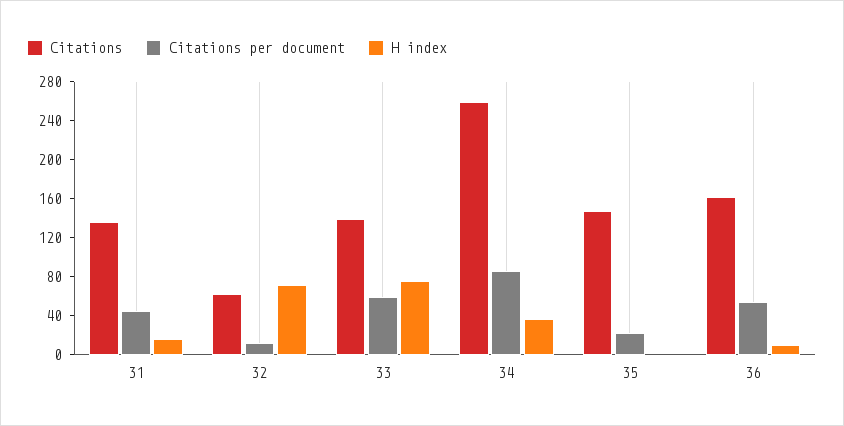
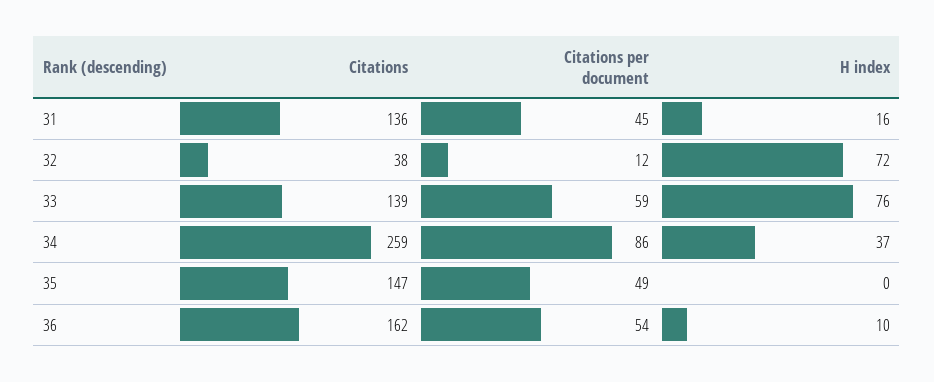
Citations, 32: 60 -> 38
Citations per document, 35: 20 -> 49

